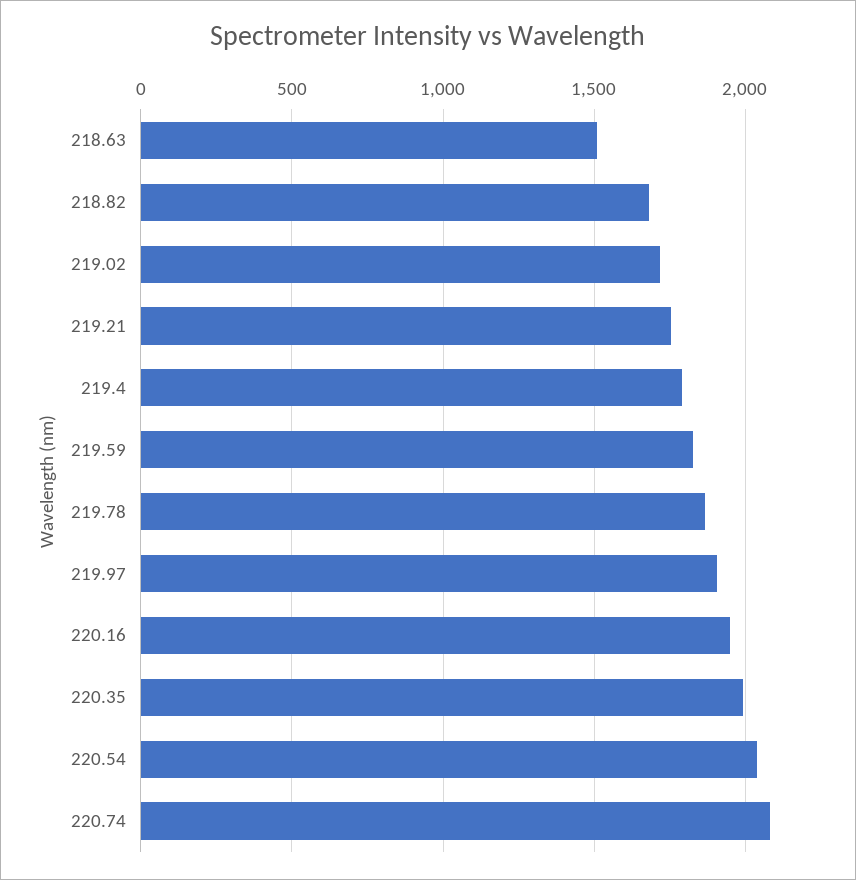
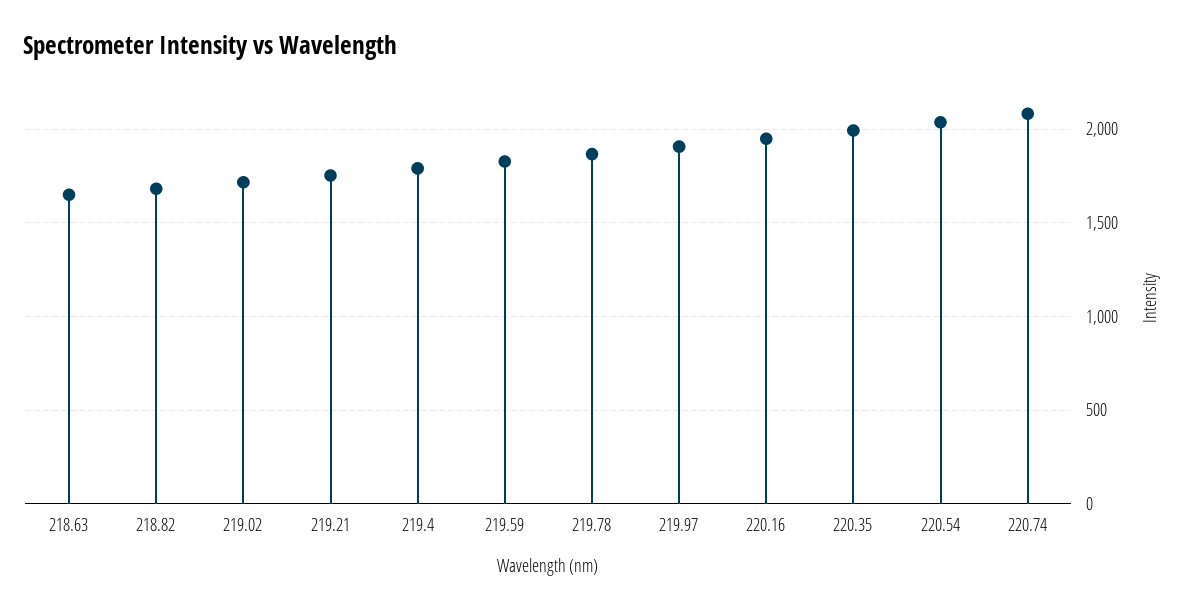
218.63: 1500 -> 1650

